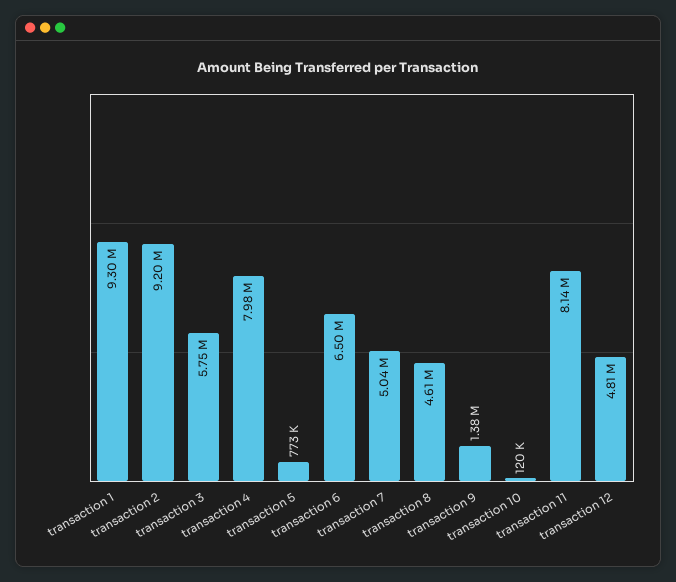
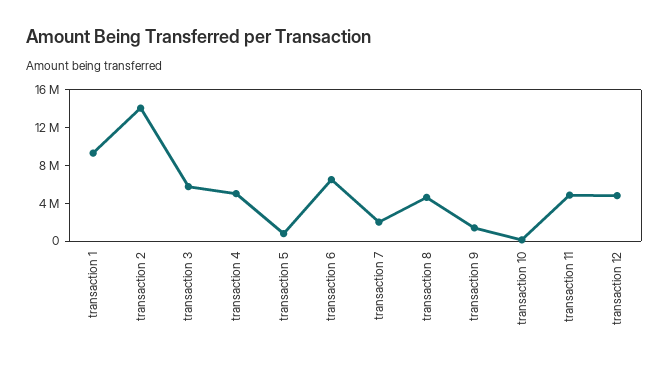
transaction 2: 9200000 -> 14000000
transaction 4: 7980000 -> 5000000
transaction 7: 5040000 -> 2000000
transaction 11: 8140000 -> 5000000

